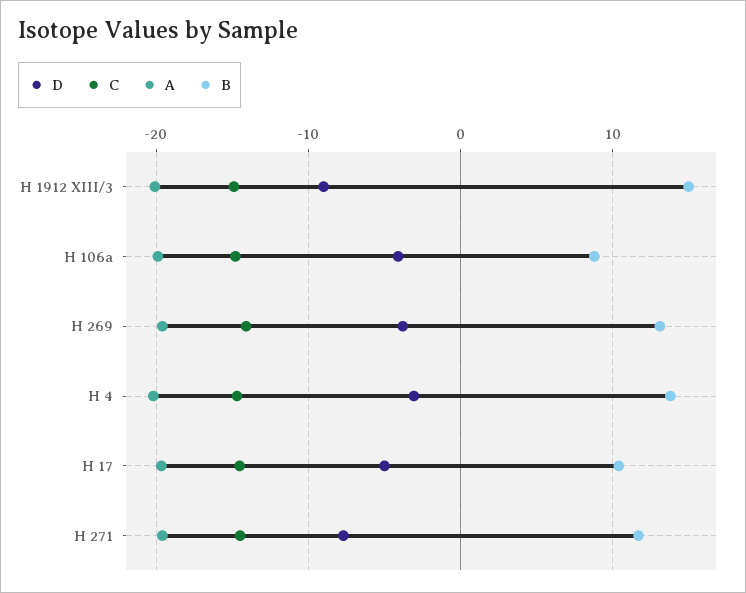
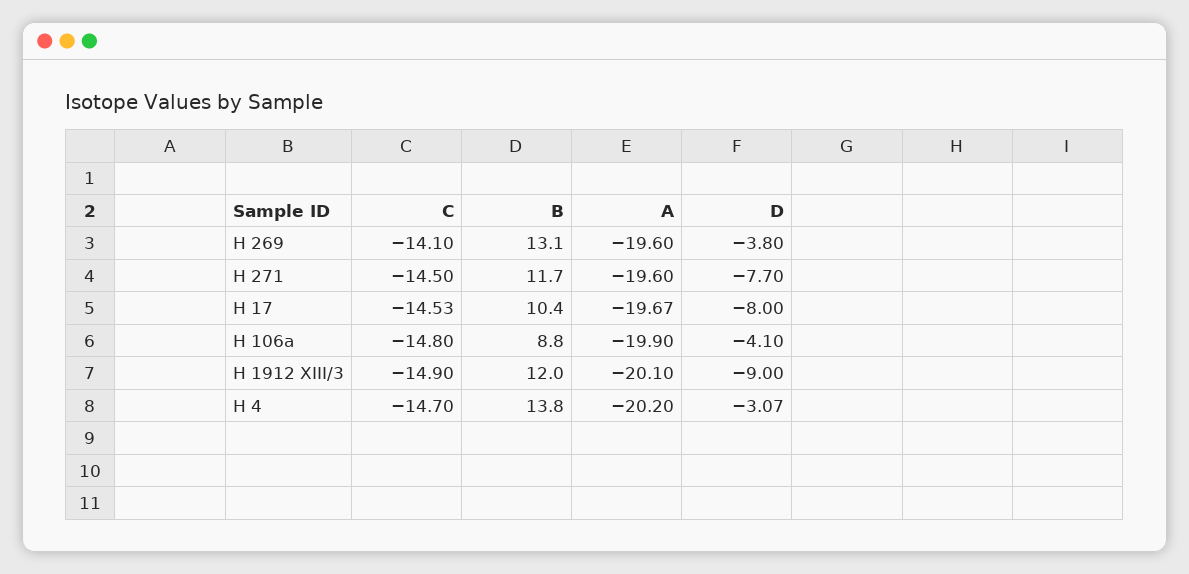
B, H 1912 XIII/3: 15 -> 12
D, H 17: -5 -> -8

